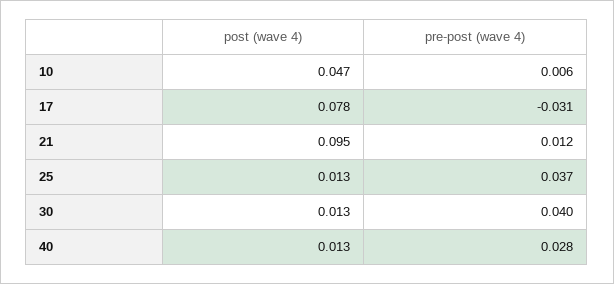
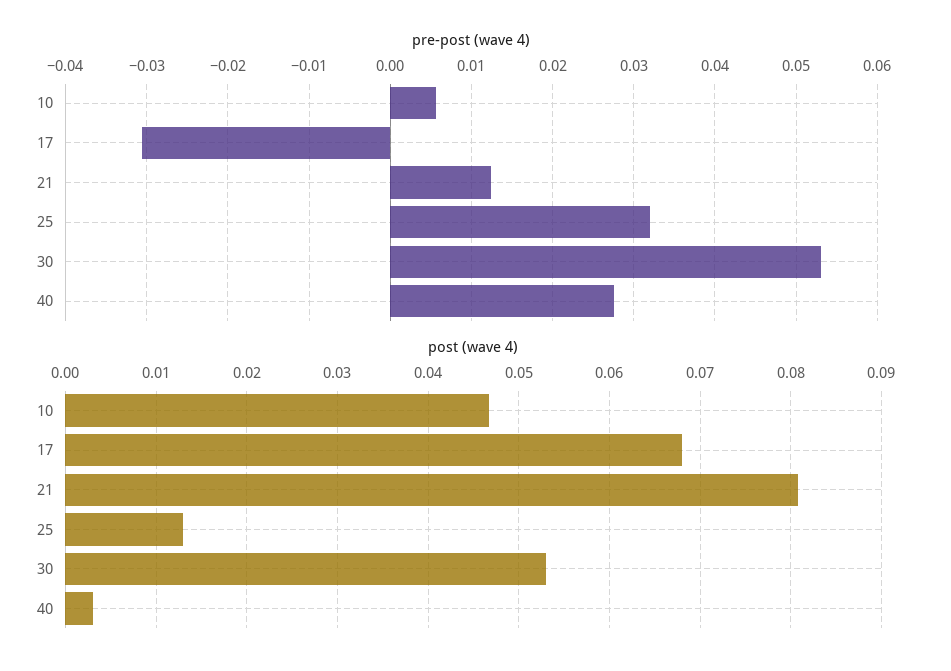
post (wave 4), 17: 0.078 -> 0.068
post (wave 4), 21: 0.095 -> 0.081
pre-post (wave 4), 25: 0.037 -> 0.032
post (wave 4), 30: 0.013 -> 0.053
pre-post (wave 4), 30: 0.04 -> 0.053
post (wave 4), 40: 0.013 -> 0.003

